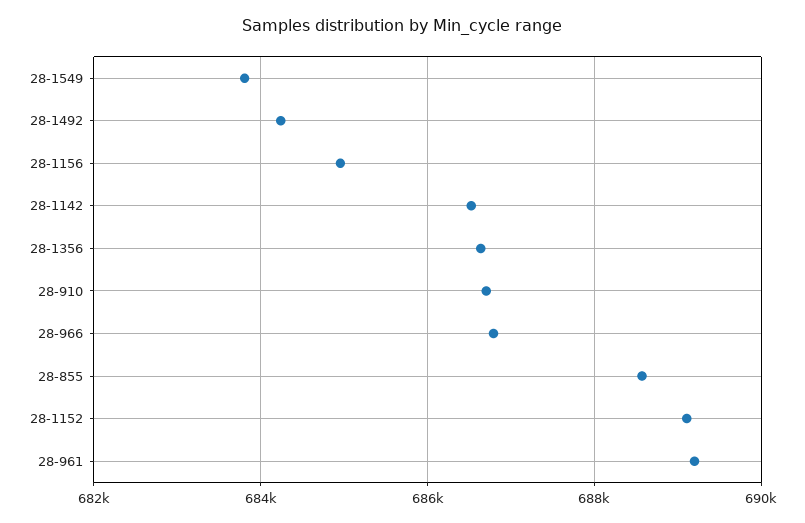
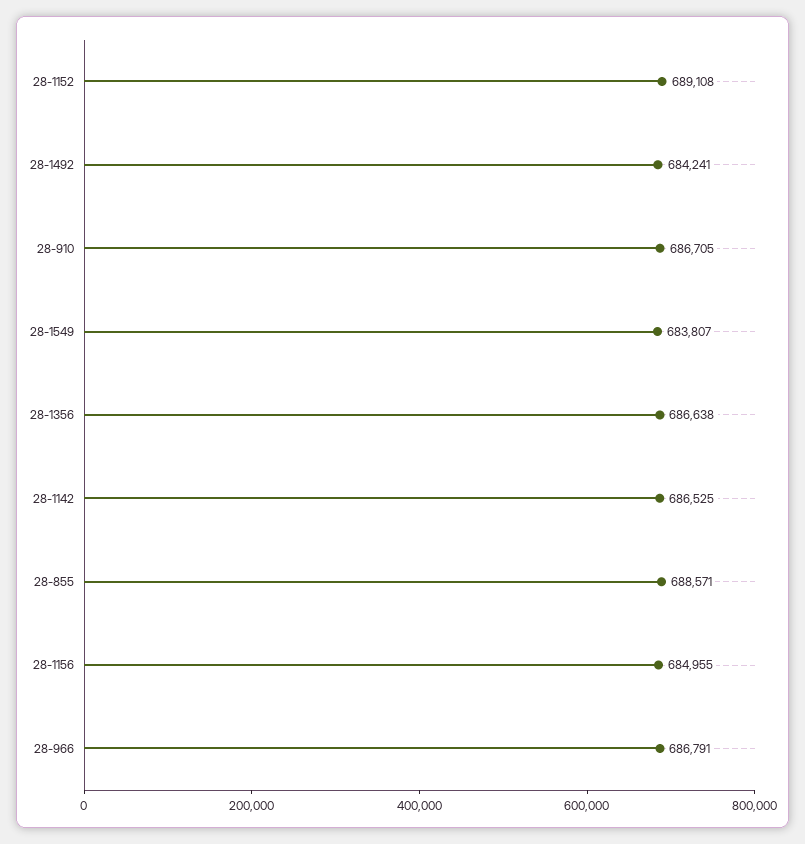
28-961: 689200 -> none

